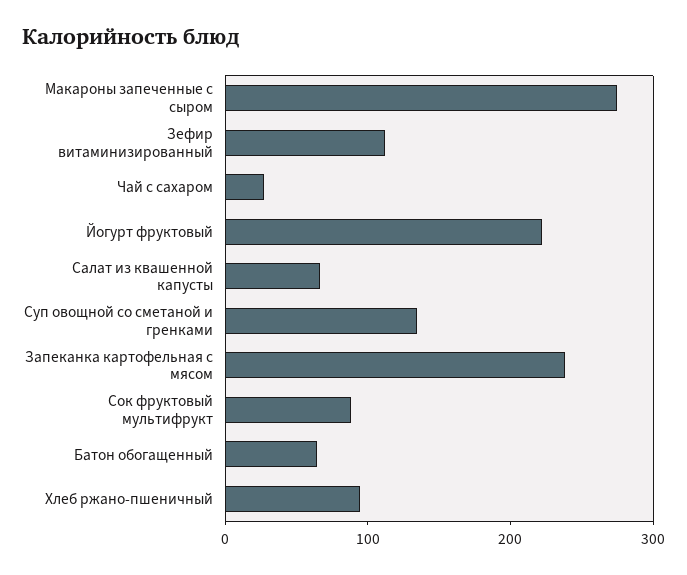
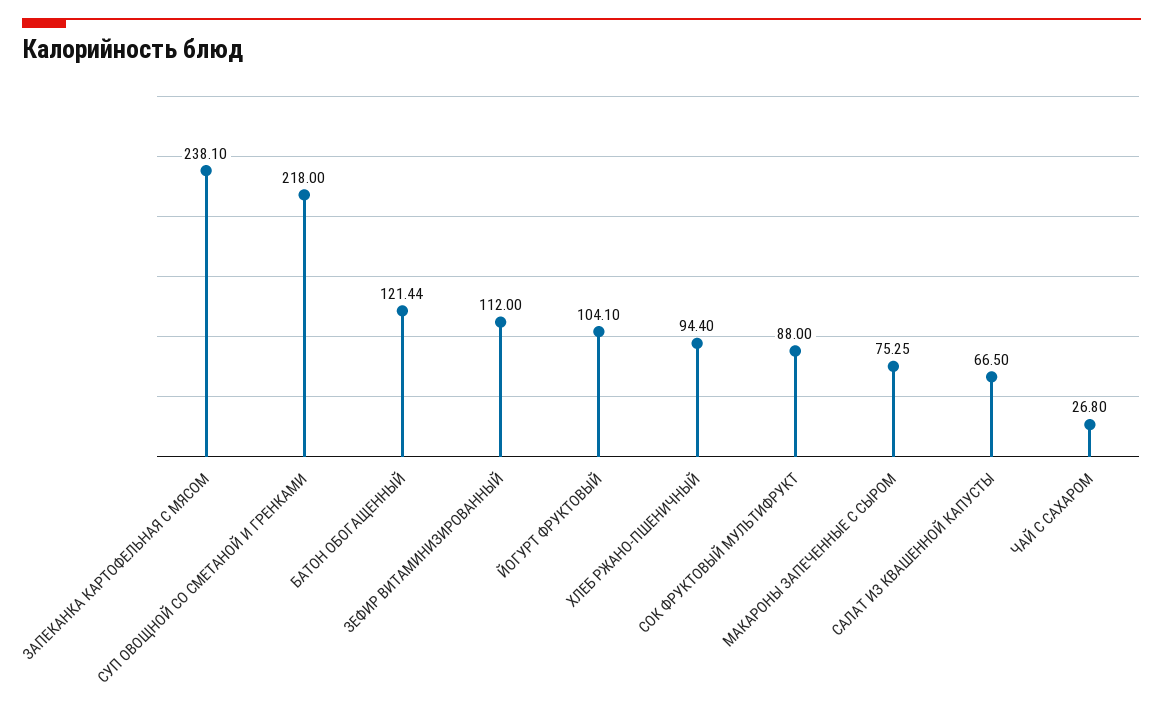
Макароны запеченные с сыром: 280 -> 75.25
Йогурт фруктовый: 220 -> 104.1
Суп овощной со сметаной и гренками: 140 -> 218
Батон обогащенный: 60 -> 121.44

